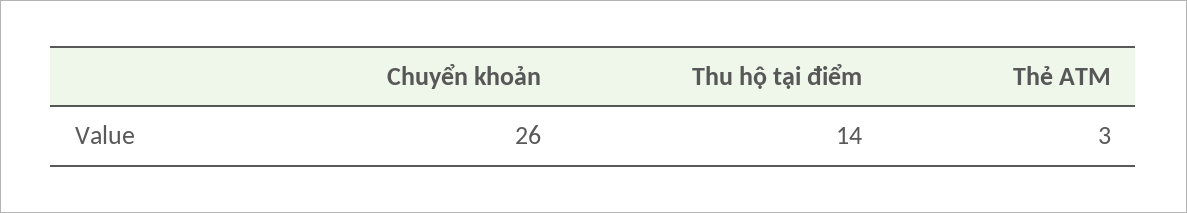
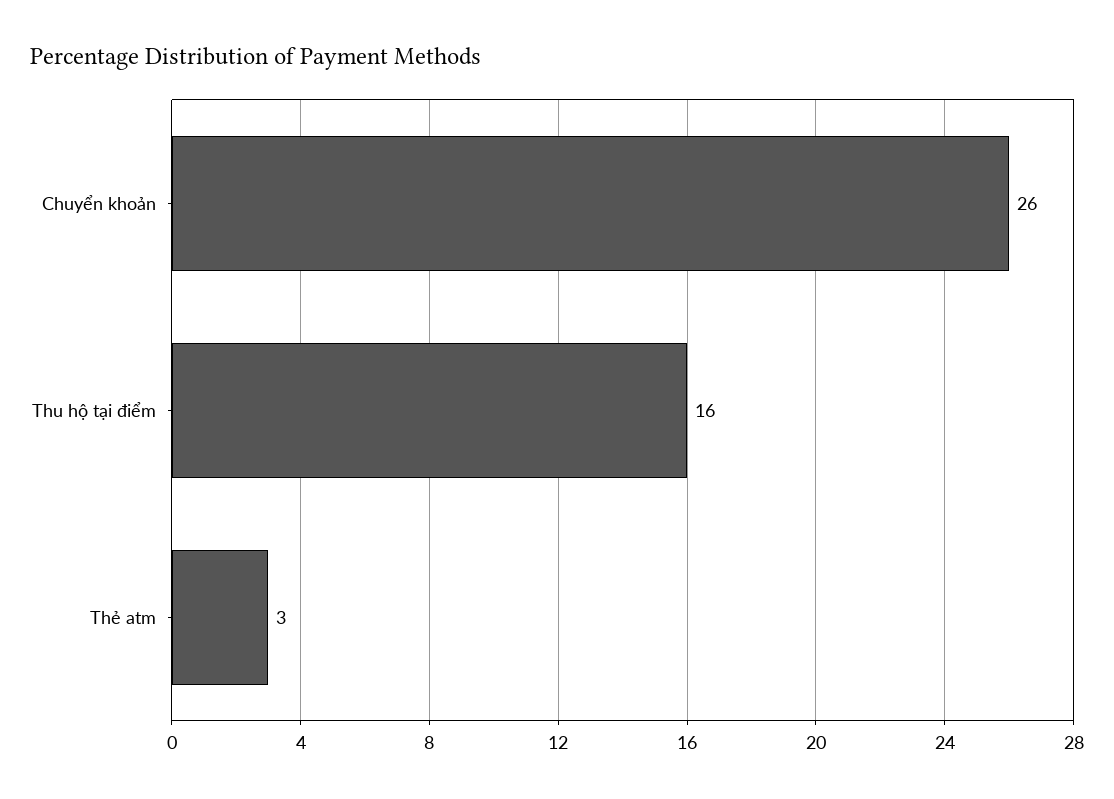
Thu hộ tại điểm: 14 -> 16

